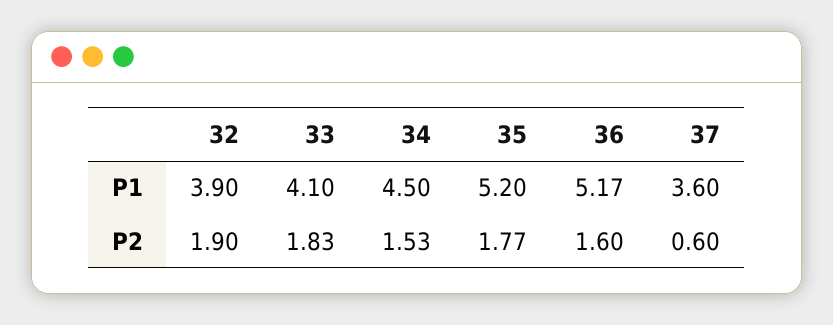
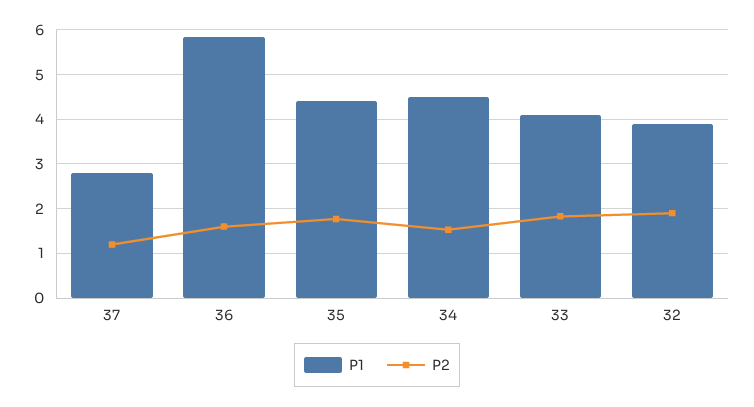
P1, 35: 5.2 -> 4.4
P1, 36: 5.17 -> 5.8
P1, 37: 3.6 -> 2.8
P2, 37: 0.6 -> 1.2

